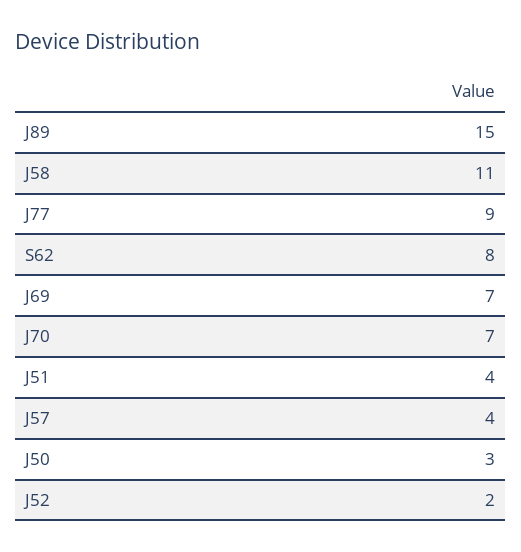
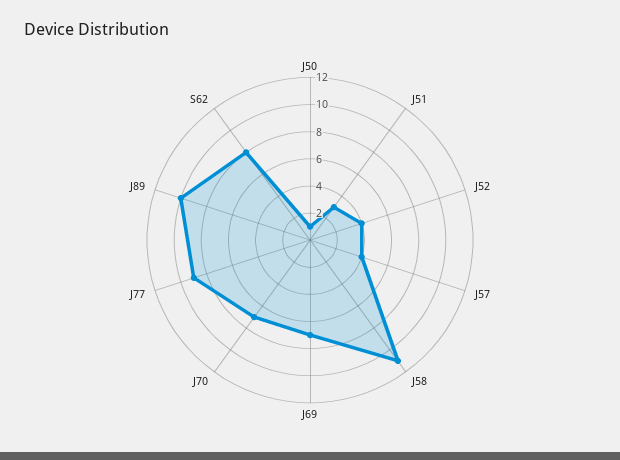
J89: 15 -> 10
J51: 4 -> 3
J50: 3 -> 1
J52: 2 -> 4

